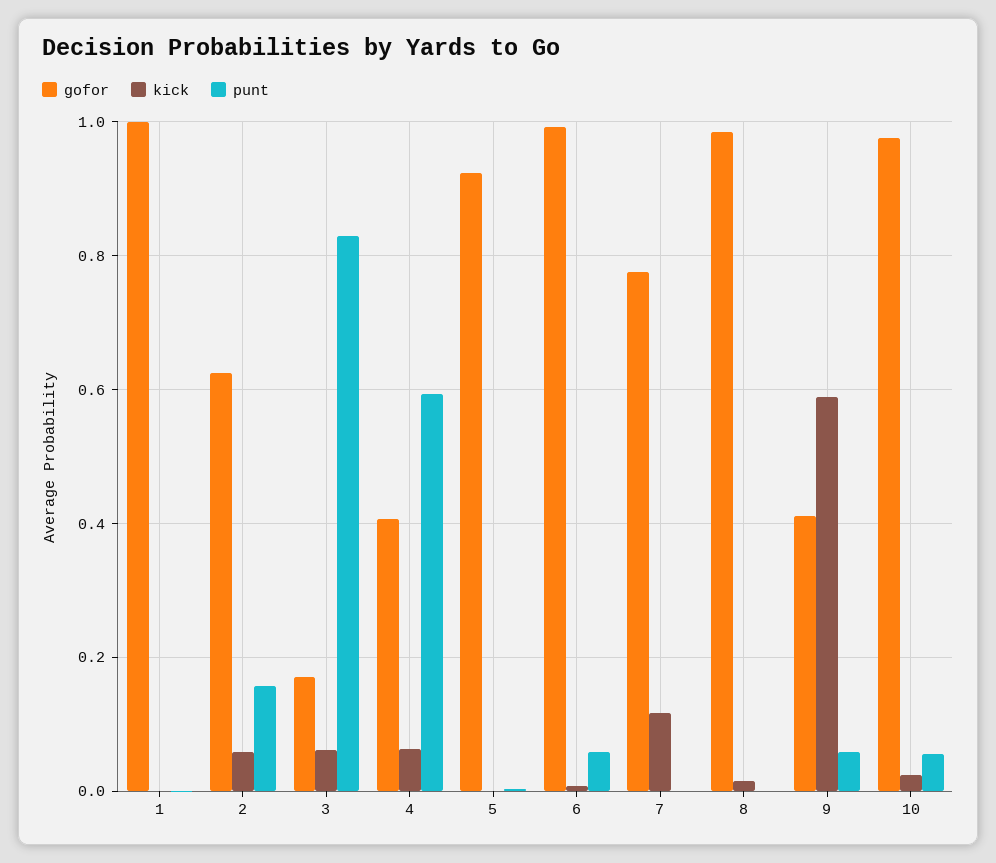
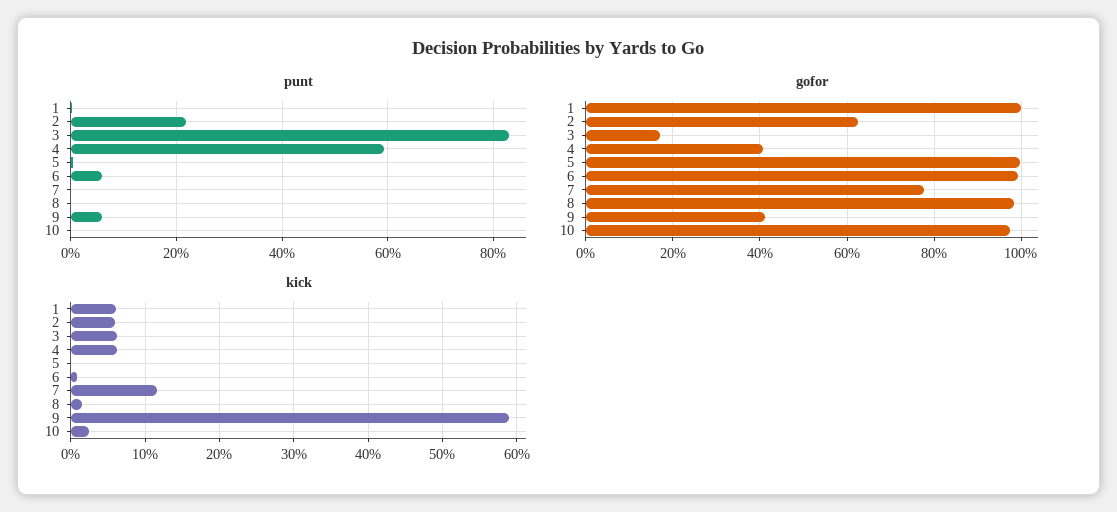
kick, 1: 0 -> 0.06
punt, 2: 0.16 -> 0.22
gofor, 5: 0.92 -> 1
punt, 10: 0.06 -> 0

